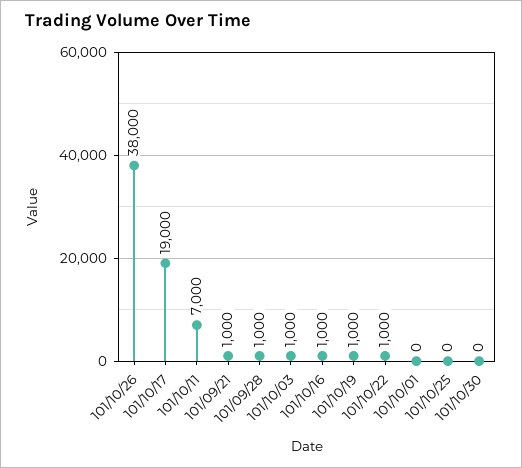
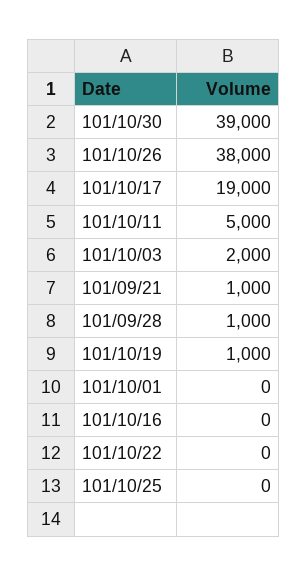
101/10/11: 7000 -> 5000
101/10/03: 1000 -> 2000
101/10/16: 1000 -> 0
101/10/22: 1000 -> 0
101/10/30: 0 -> 39000

